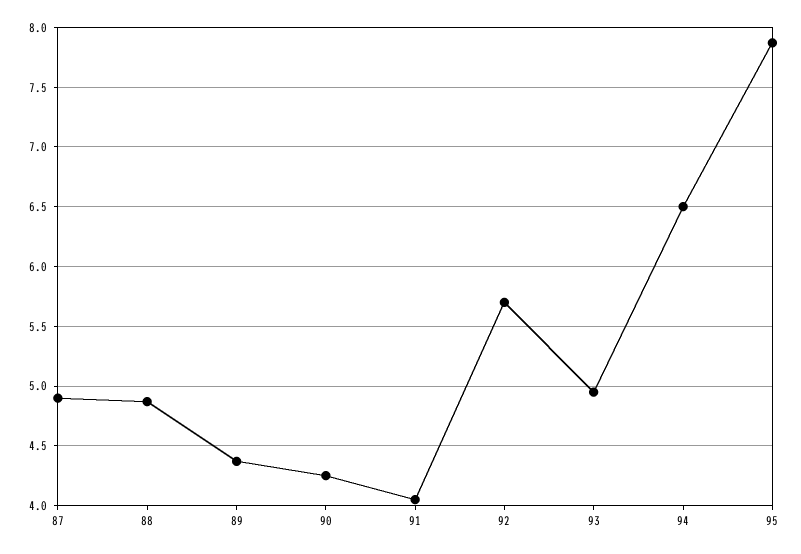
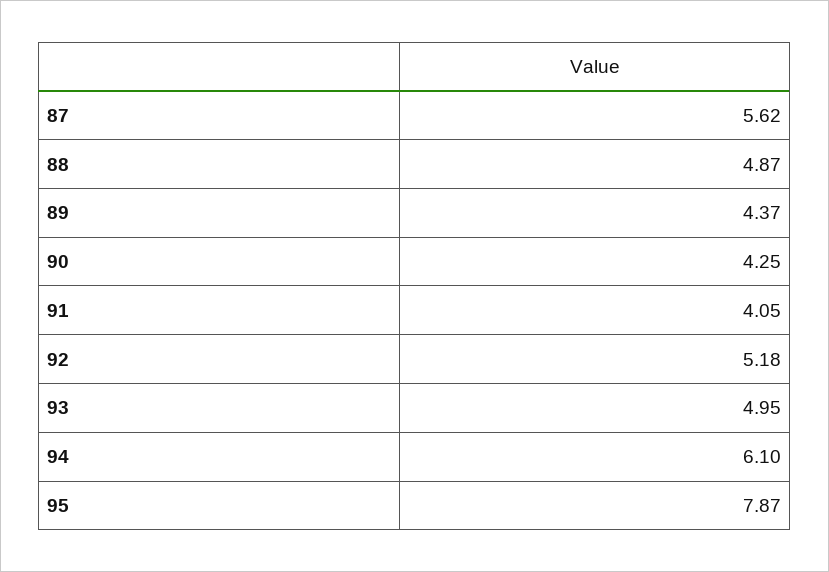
87: 4.9 -> 5.62
92: 5.7 -> 5.18
94: 6.5 -> 6.1

